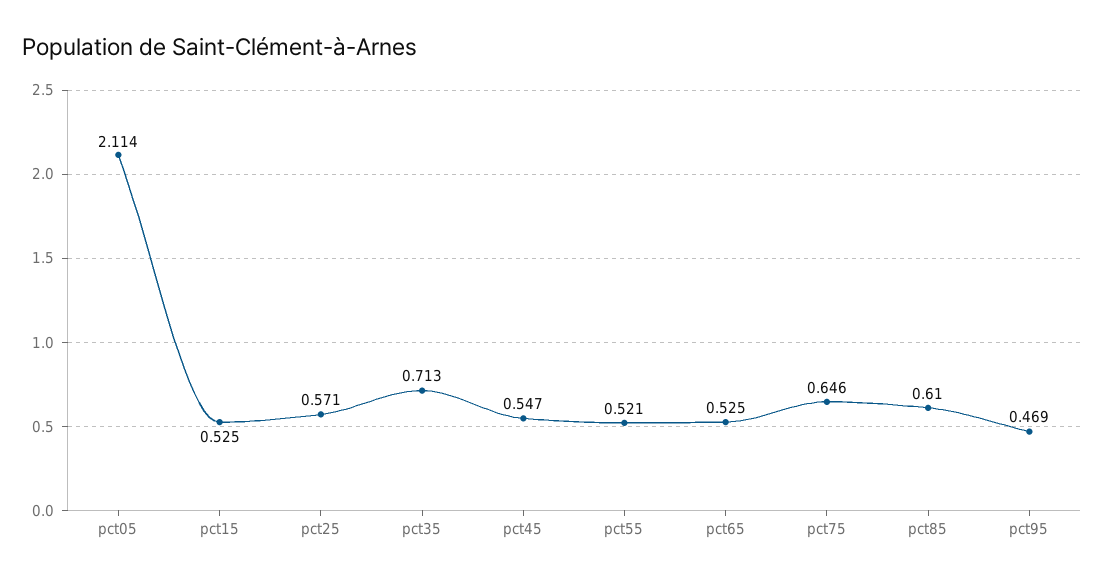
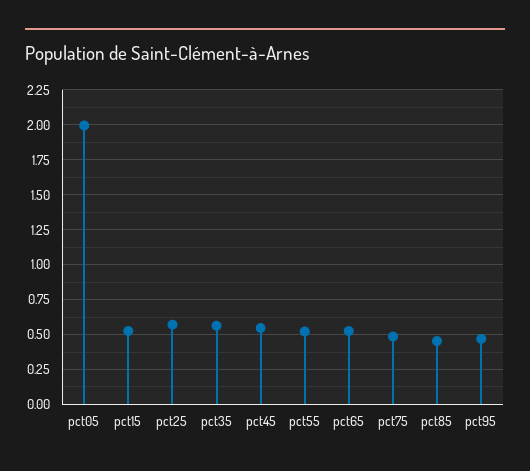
pct05: 2.114 -> 2
pct35: 0.713 -> 0.55
pct75: 0.646 -> 0.5
pct85: 0.61 -> 0.45

